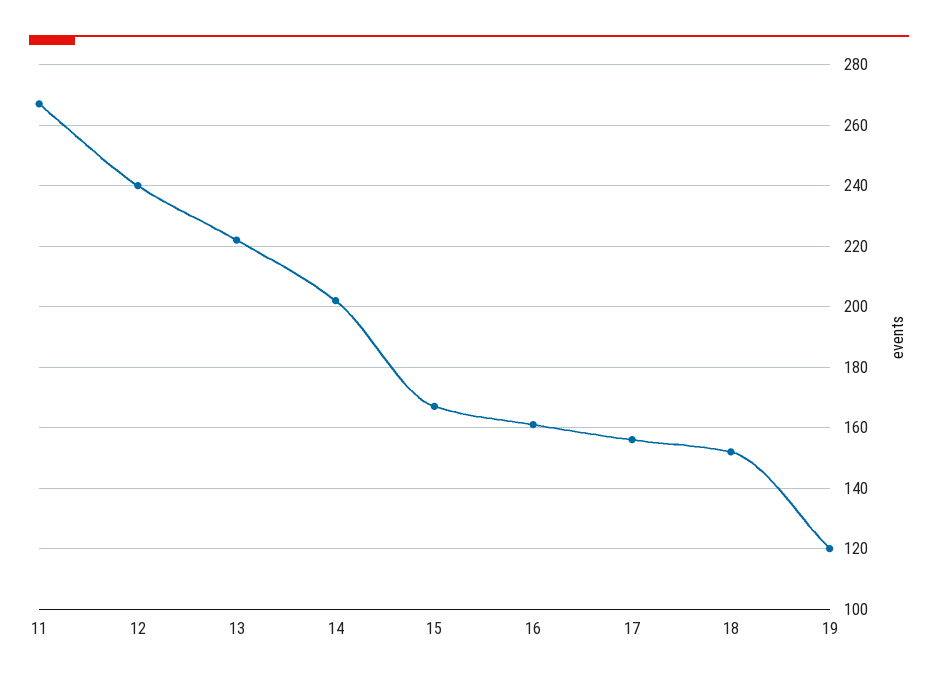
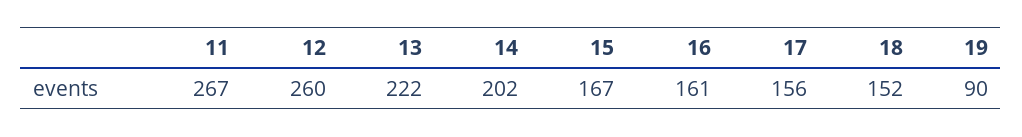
12: 240 -> 260
19: 120 -> 90

